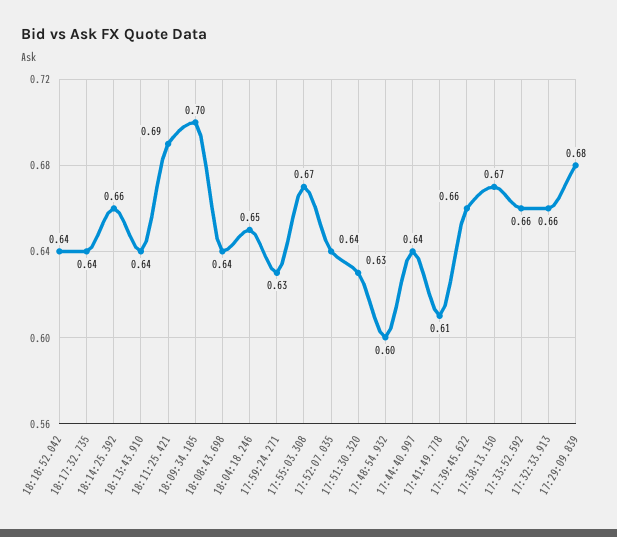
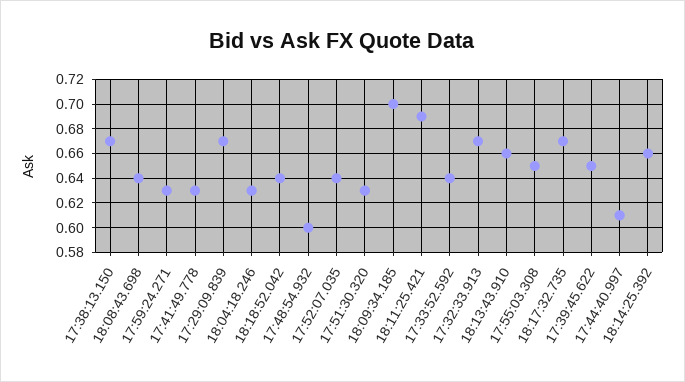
18:17:32.735: 0.64 -> 0.67
18:13:43.910: 0.64 -> 0.66
18:04:18.246: 0.65 -> 0.63
17:55:03.308: 0.67 -> 0.65
17:44:40.997: 0.64 -> 0.61
17:41:49.778: 0.61 -> 0.63
17:39:45.622: 0.66 -> 0.65
17:33:52.592: 0.66 -> 0.64
17:32:33.913: 0.66 -> 0.67
17:29:09.839: 0.68 -> 0.67

